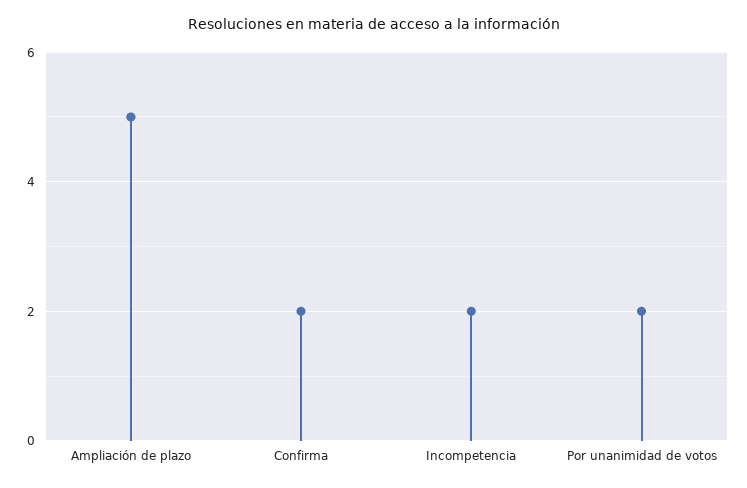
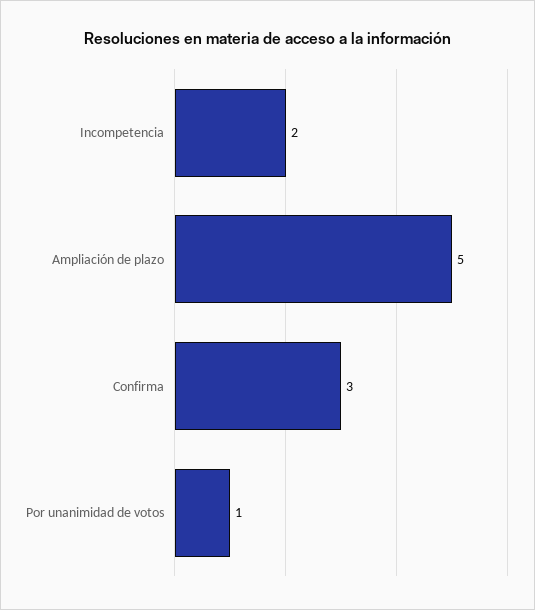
Confirma: 2 -> 3
Por unanimidad de votos: 2 -> 1

